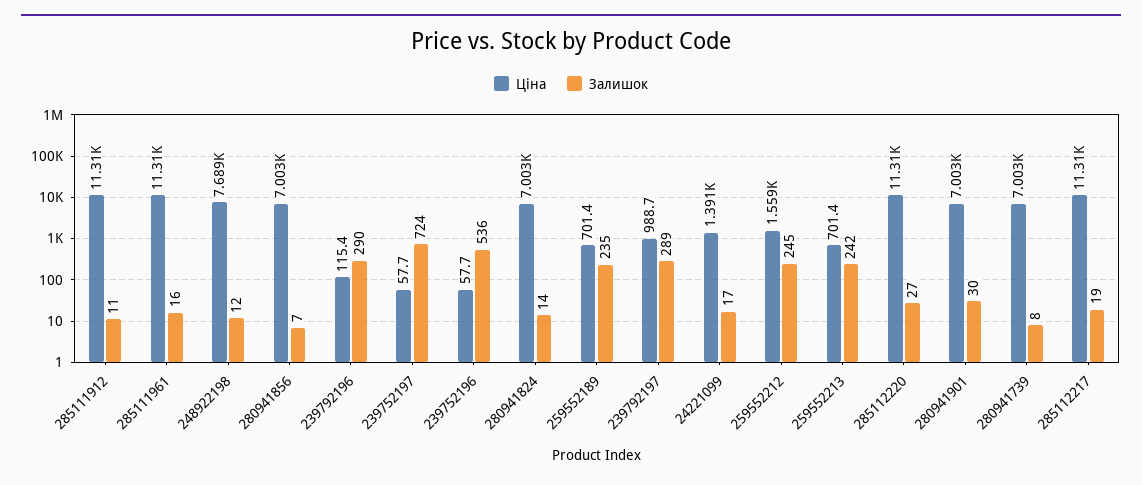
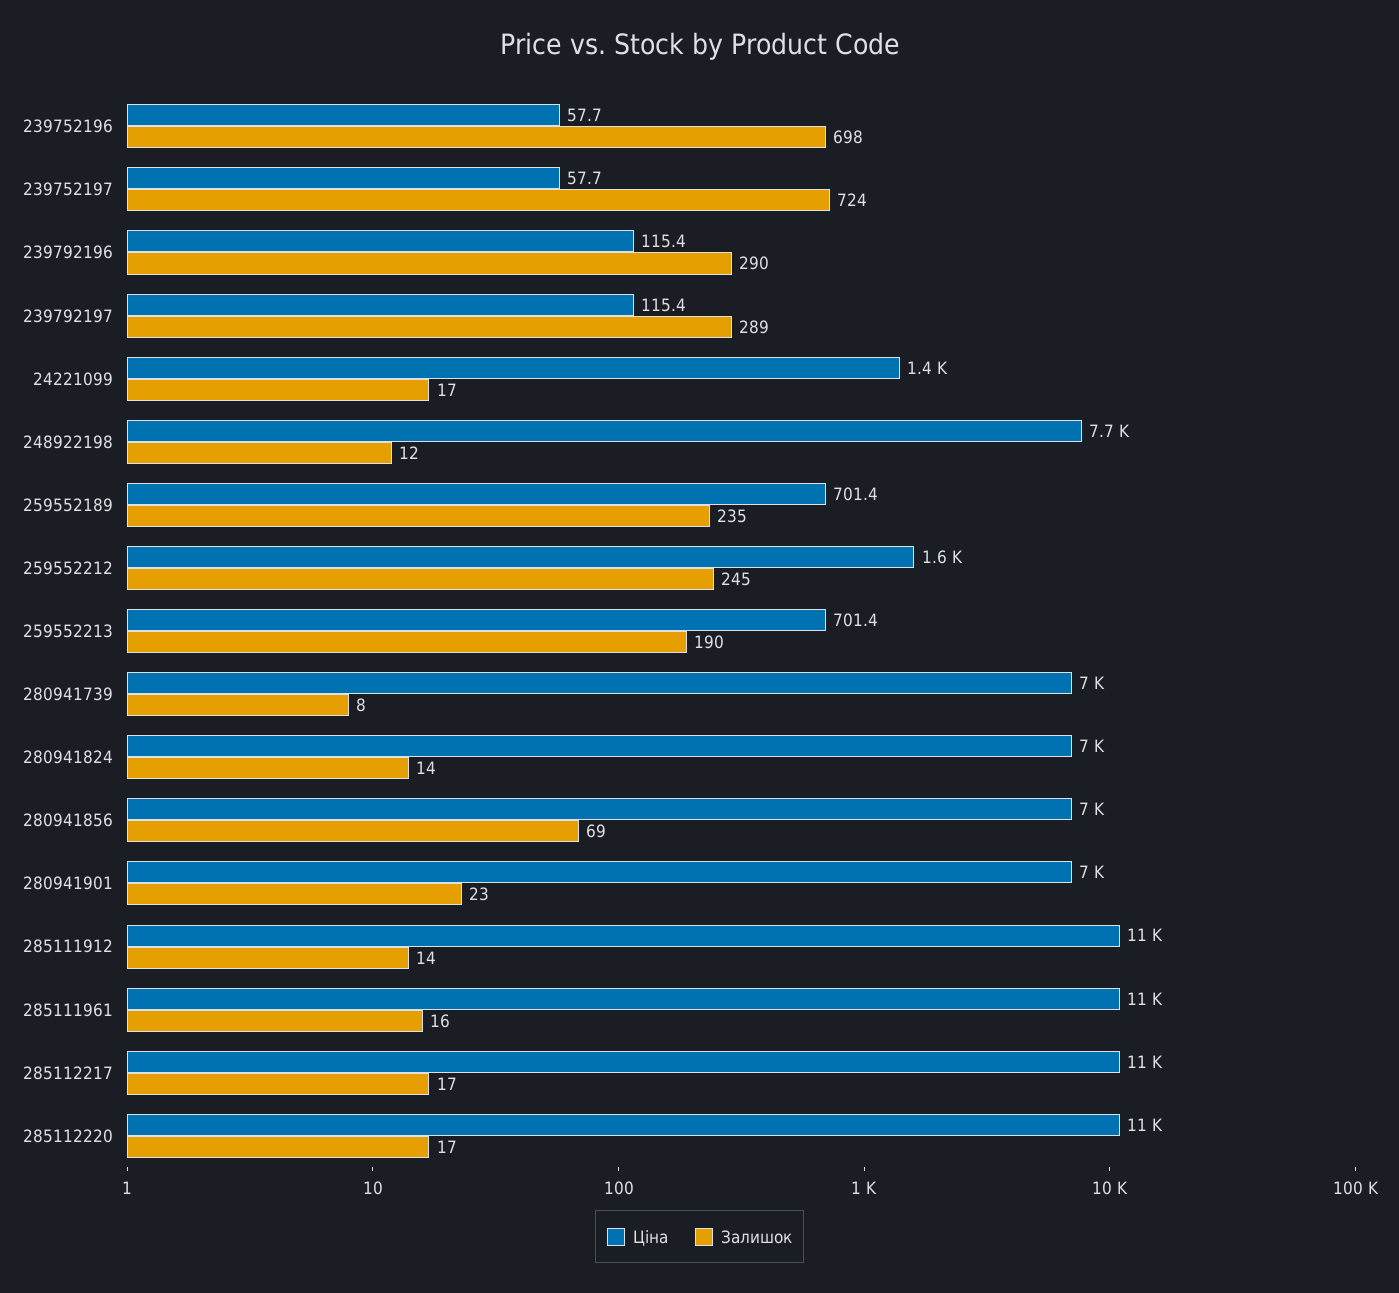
Залишок, 285111912: 11 -> 14
Залишок, 280941856: 7 -> 69
Залишок, 239752196: 536 -> 698
Ціна, 239792197: 988.7 -> 115.4
Залишок, 259552213: 242 -> 190
Залишок, 285112220: 27 -> 17
Залишок, 280941901: 30 -> 23
Залишок, 285112217: 19 -> 17

